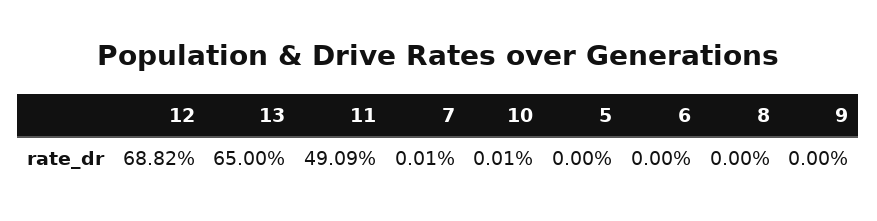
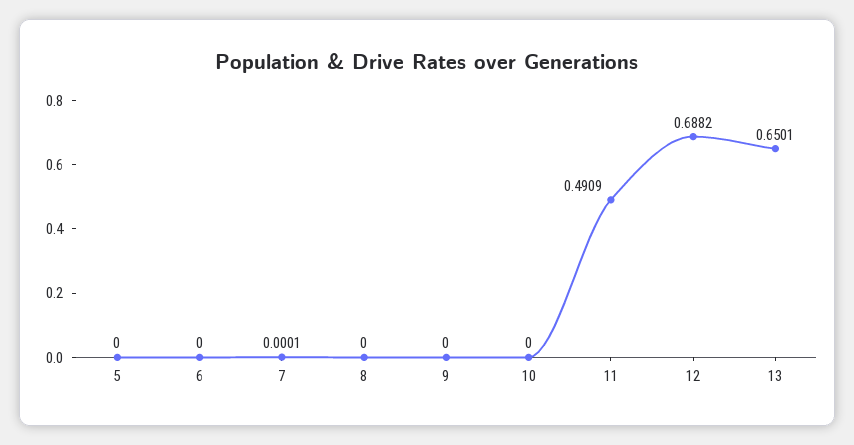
13: 0.65 -> 0.6501
10: 0.0001 -> 0

